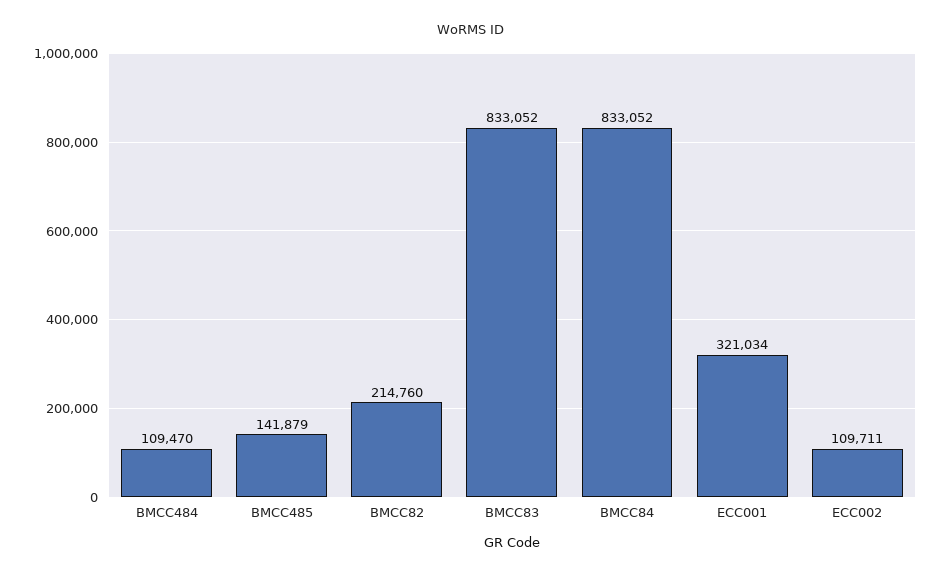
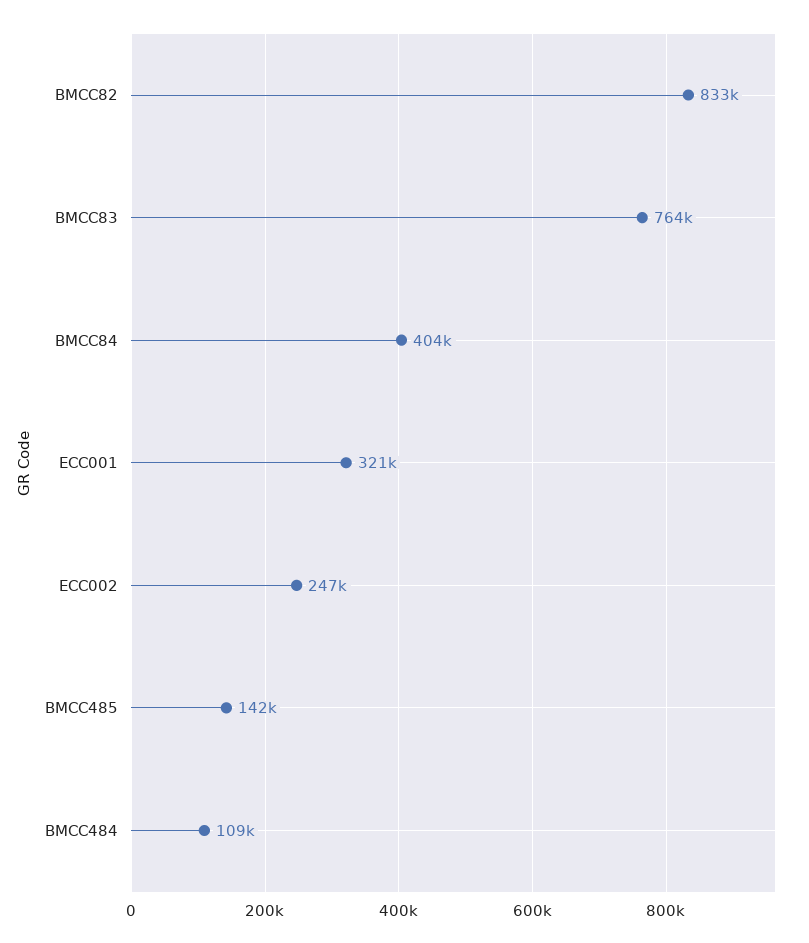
BMCC82: 214760 -> 833000
BMCC83: 833052 -> 764000
BMCC84: 833052 -> 404000
ECC002: 109711 -> 247000

